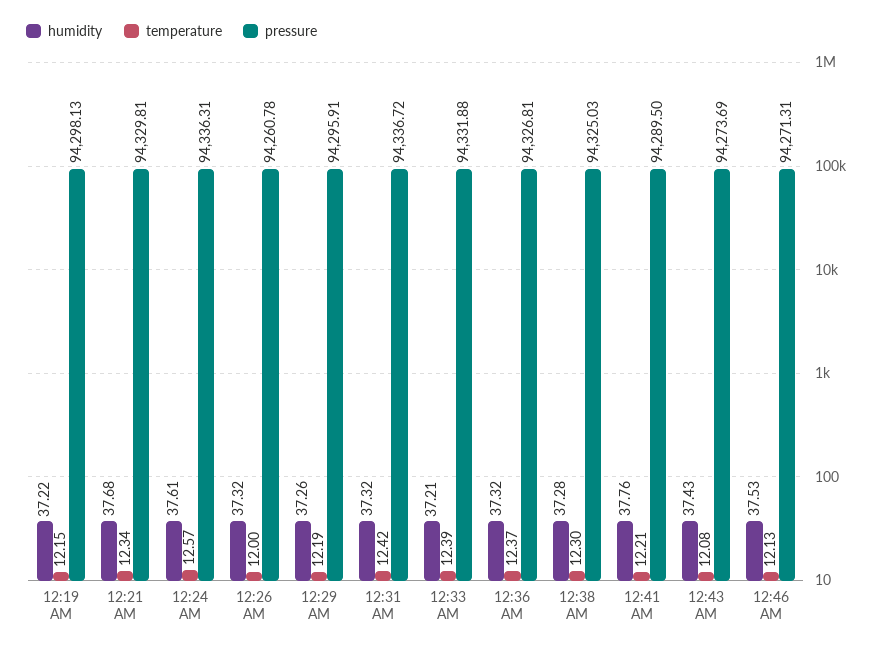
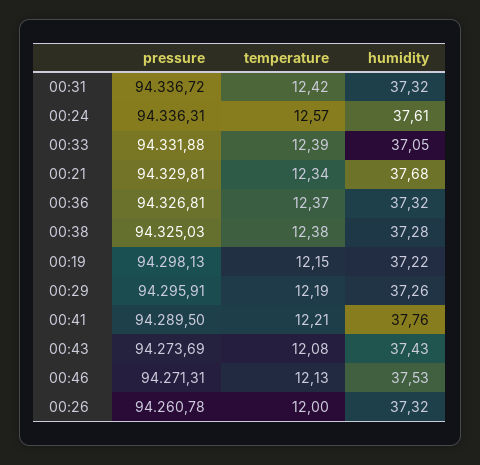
humidity, 12:33 AM: 37.21 -> 37.05
temperature, 12:38 AM: 12.3 -> 12.38

